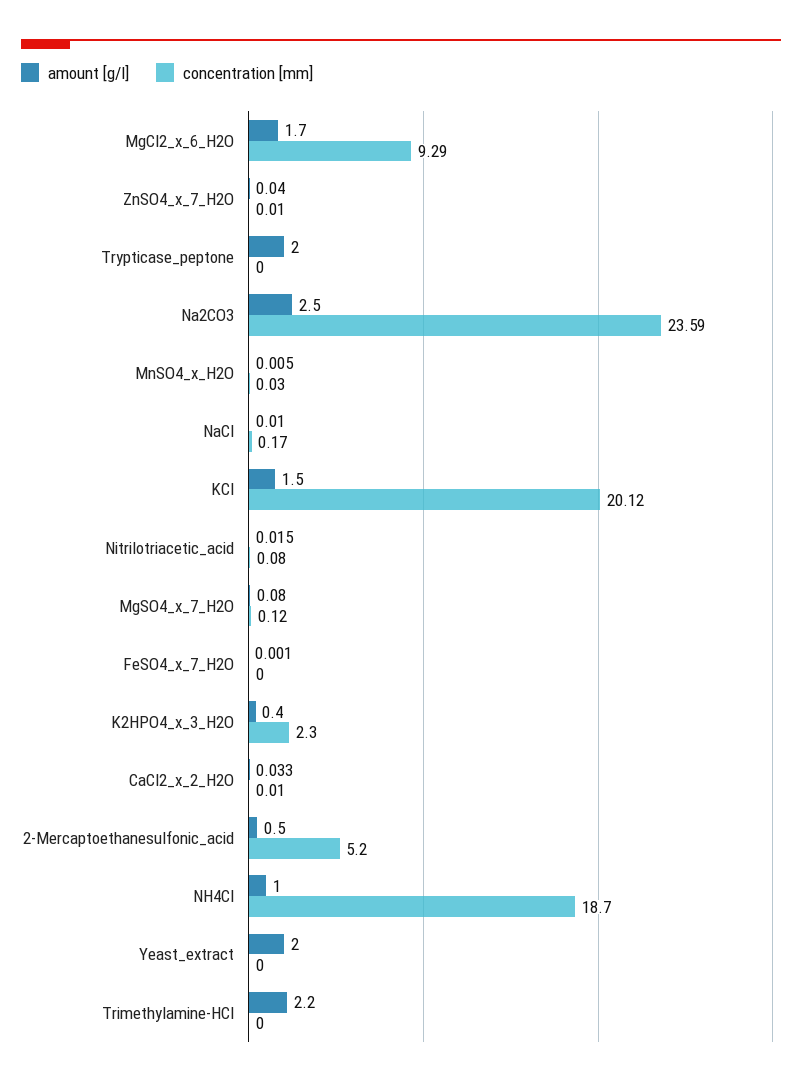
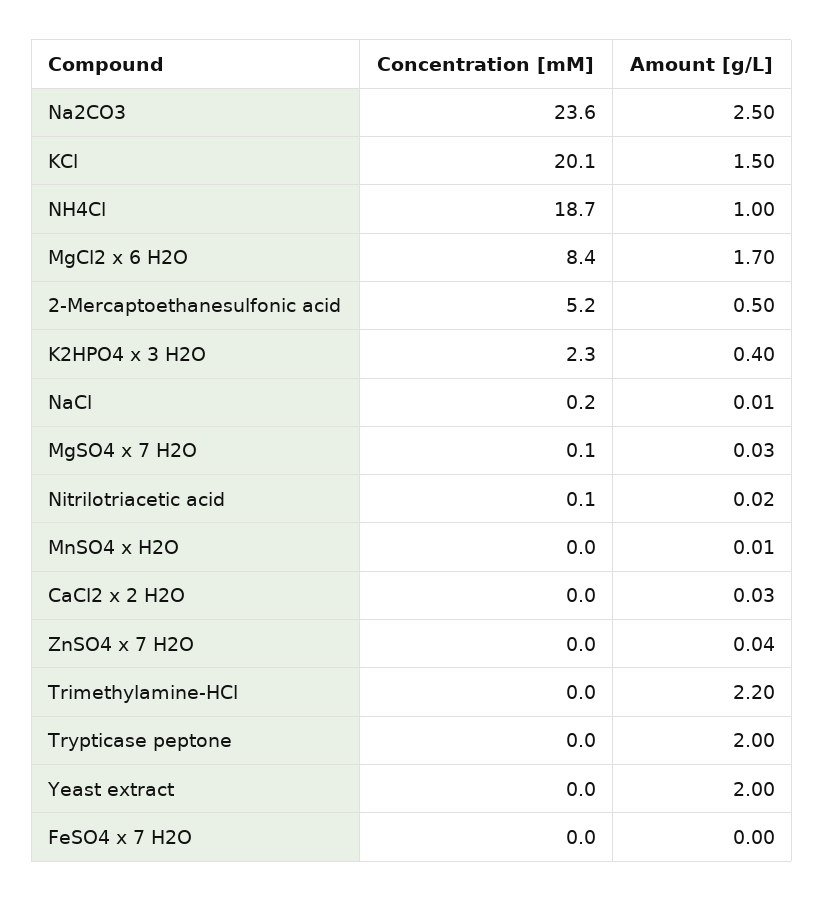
concentration [mm], MgCl2_x_6_H2O: 9.29 -> 8.4
amount [g/l], MgSO4_x_7_H2O: 0.08 -> 0.03

